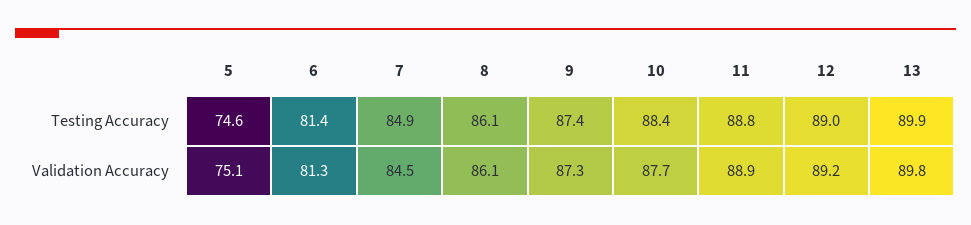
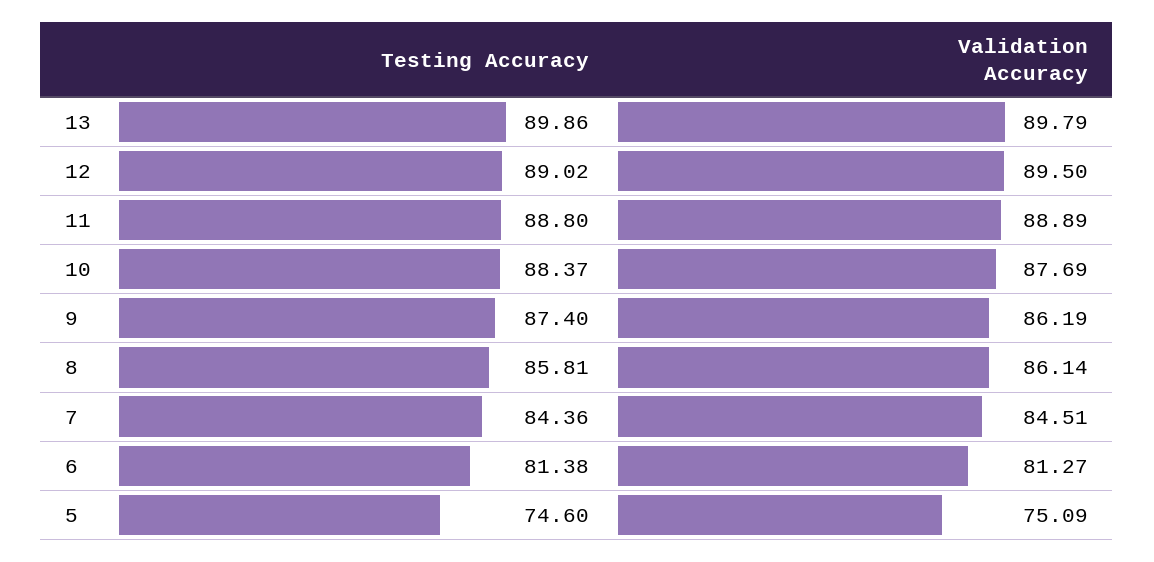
7, Testing Accuracy: 84.9 -> 84.36
8, Testing Accuracy: 86.1 -> 85.81
9, Validation Accuracy: 87.3 -> 86.19
12, Validation Accuracy: 89.2 -> 89.5

